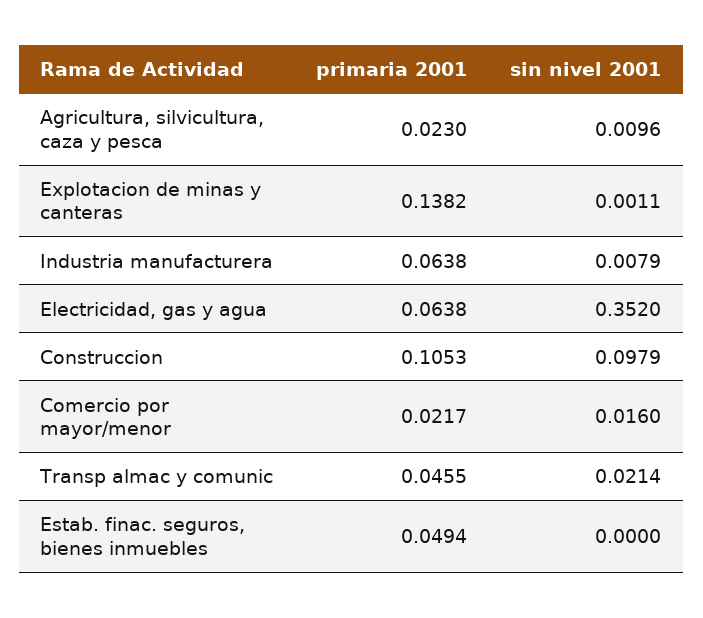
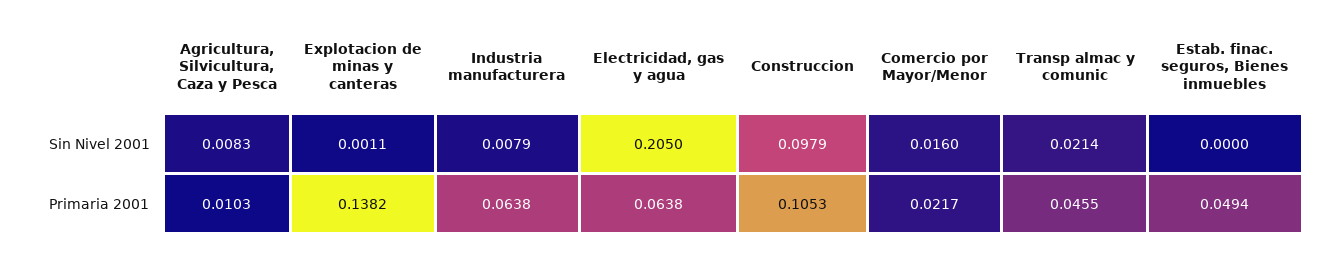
primaria 2001, Agricultura, silvicultura, caza y pesca: 0.023 -> 0.0103
sin nivel 2001, Agricultura, silvicultura, caza y pesca: 0.0096 -> 0.0083
sin nivel 2001, Electricidad, gas y agua: 0.352 -> 0.205

